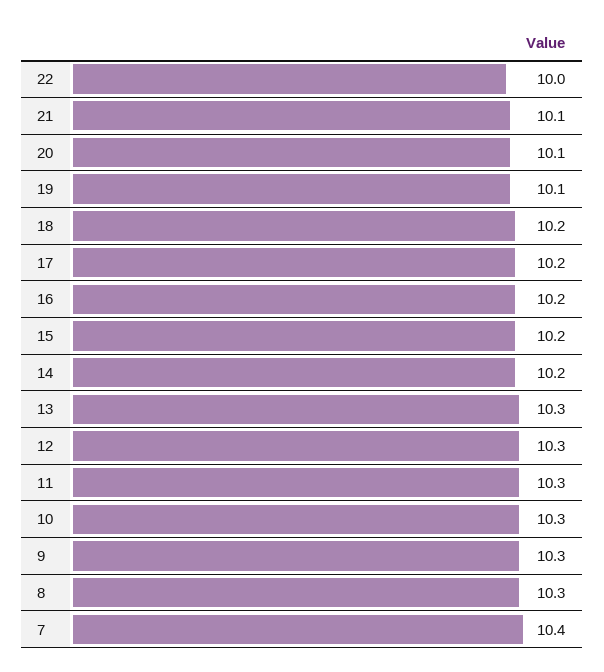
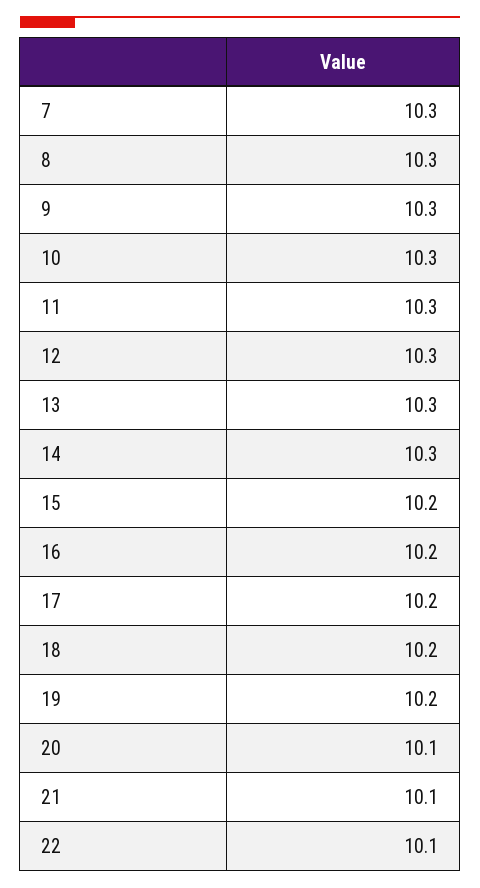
22: 10 -> 10.1
19: 10.1 -> 10.2
14: 10.2 -> 10.3
7: 10.4 -> 10.3

